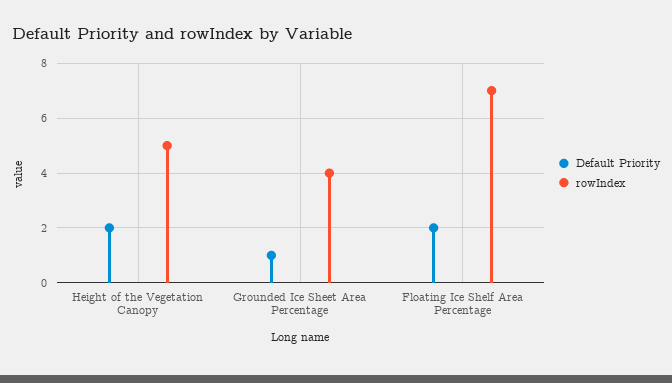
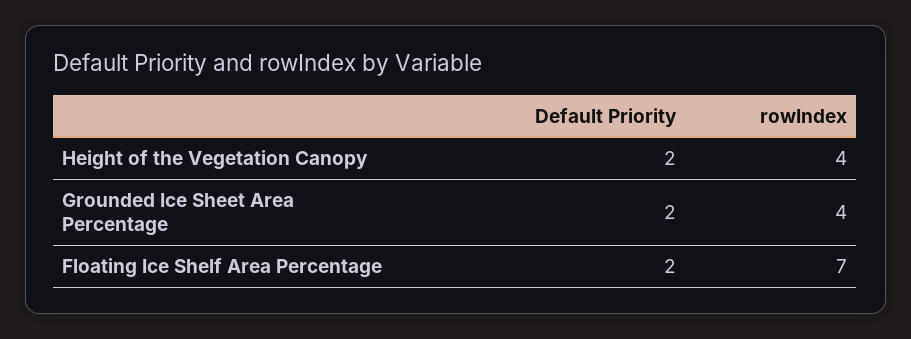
rowIndex, Height of the Vegetation Canopy: 5 -> 4
Default Priority, Grounded Ice Sheet Area Percentage: 1 -> 2

